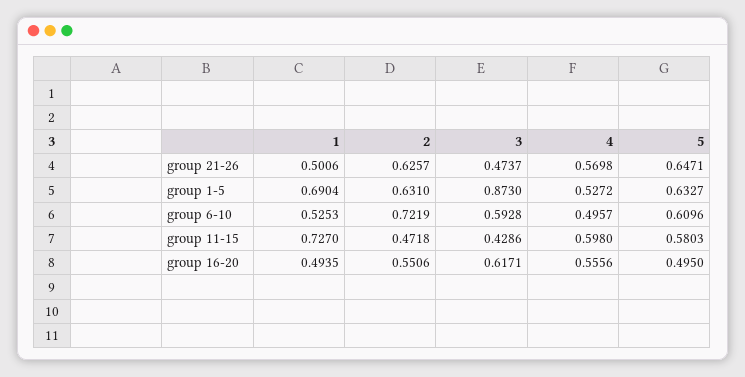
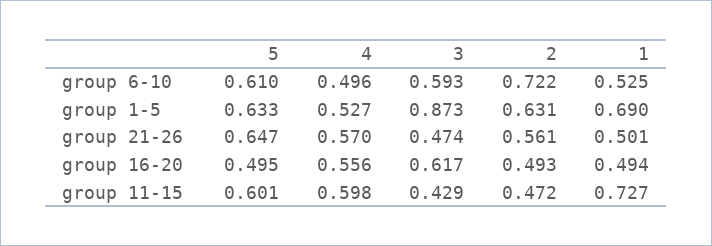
2, group 21-26: 0.6257 -> 0.561
5, group 11-15: 0.5803 -> 0.601
2, group 16-20: 0.5506 -> 0.493

